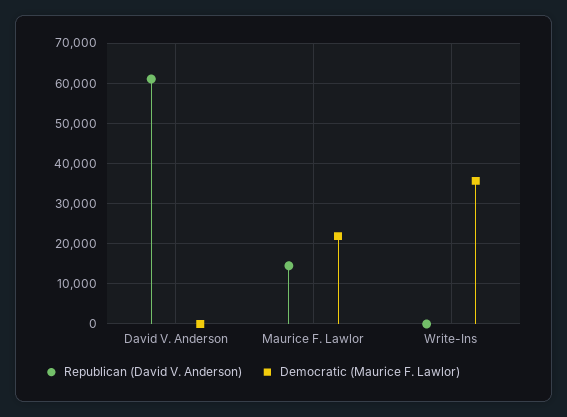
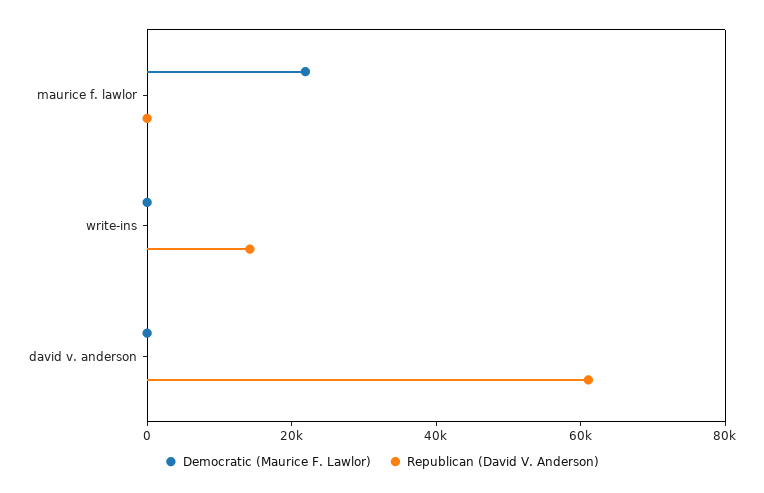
Republican (David V. Anderson), Maurice F. Lawlor: 14000 -> 0
Republican (David V. Anderson), Write-Ins: 0 -> 15000
Democratic (Maurice F. Lawlor), Write-Ins: 36000 -> 0

